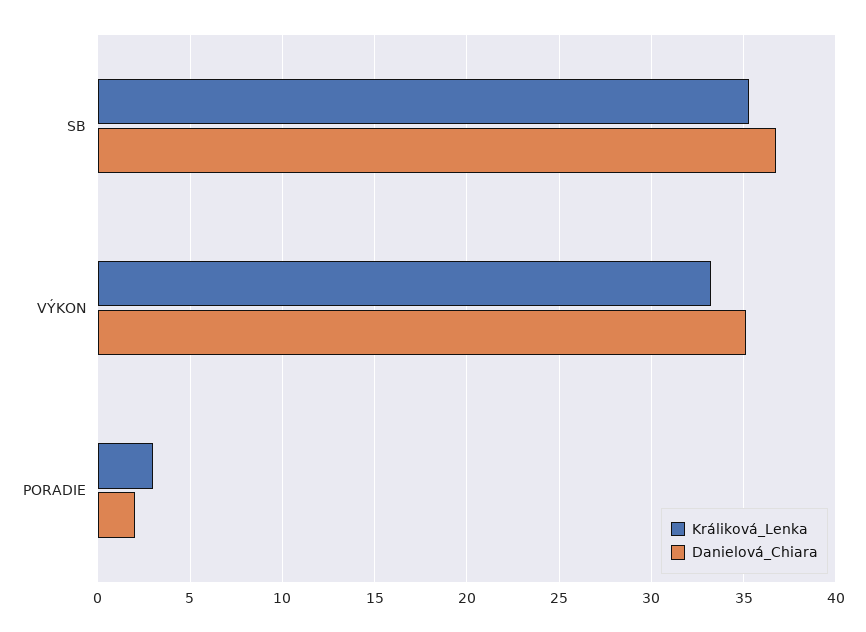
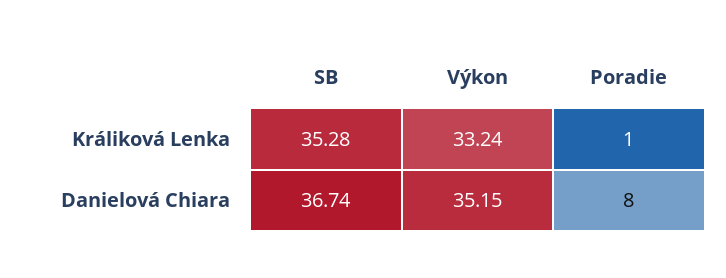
Králiková_Lenka, PORADIE: 3 -> 1
Danielová_Chiara, PORADIE: 2 -> 8

